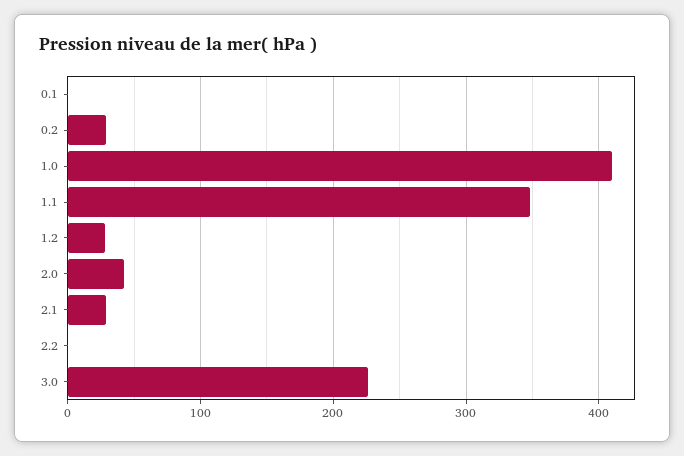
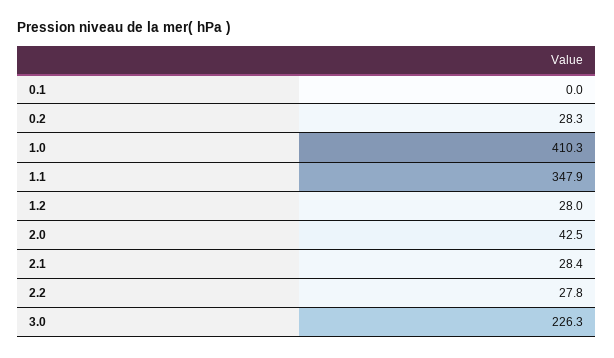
2.2: 0 -> 27.8

